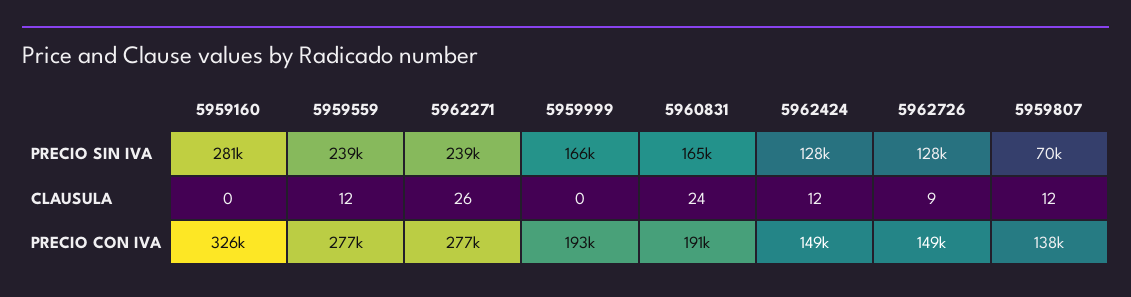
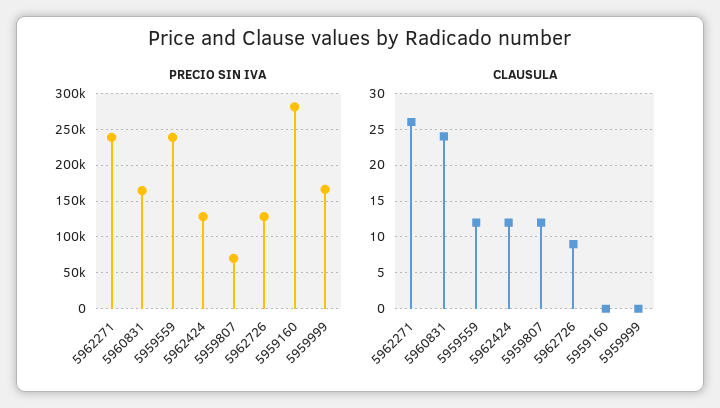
PRECIO CON IVA, 5959160: 326000 -> none
PRECIO CON IVA, 5959559: 277000 -> none
PRECIO CON IVA, 5962271: 277000 -> none
PRECIO CON IVA, 5959999: 193000 -> none
PRECIO CON IVA, 5960831: 191000 -> none
PRECIO CON IVA, 5962424: 149000 -> none
PRECIO CON IVA, 5962726: 149000 -> none
PRECIO CON IVA, 5959807: 138000 -> none

